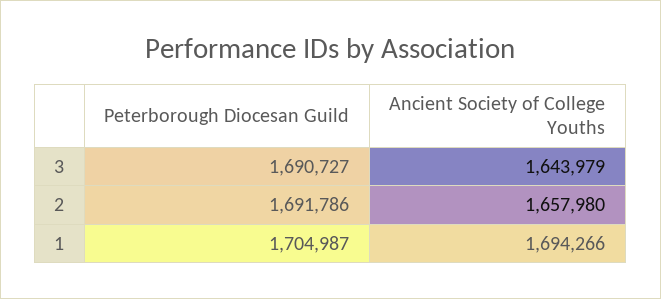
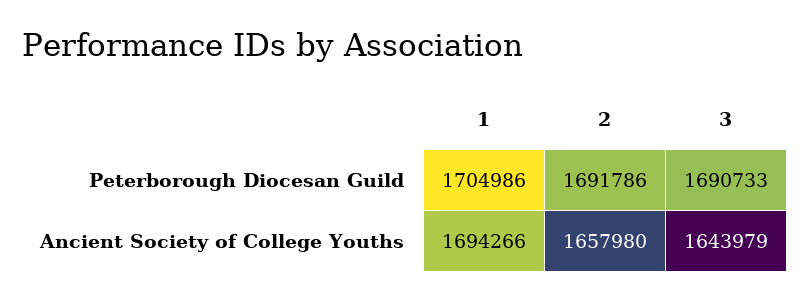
Peterborough Diocesan Guild, 3: 1690727 -> 1690733
Peterborough Diocesan Guild, 1: 1704987 -> 1704986

